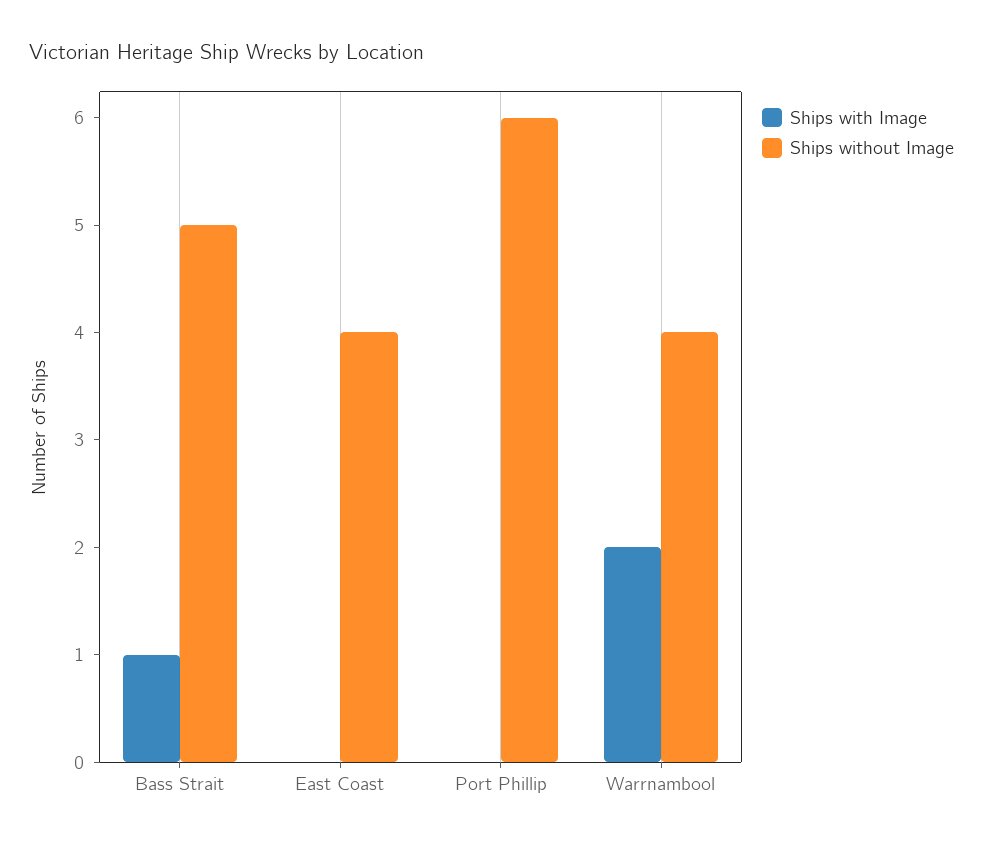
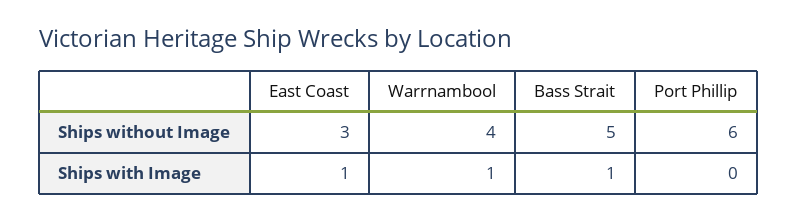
Ships with Image, East Coast: 0 -> 1
Ships without Image, East Coast: 4 -> 3
Ships with Image, Warrnambool: 2 -> 1

